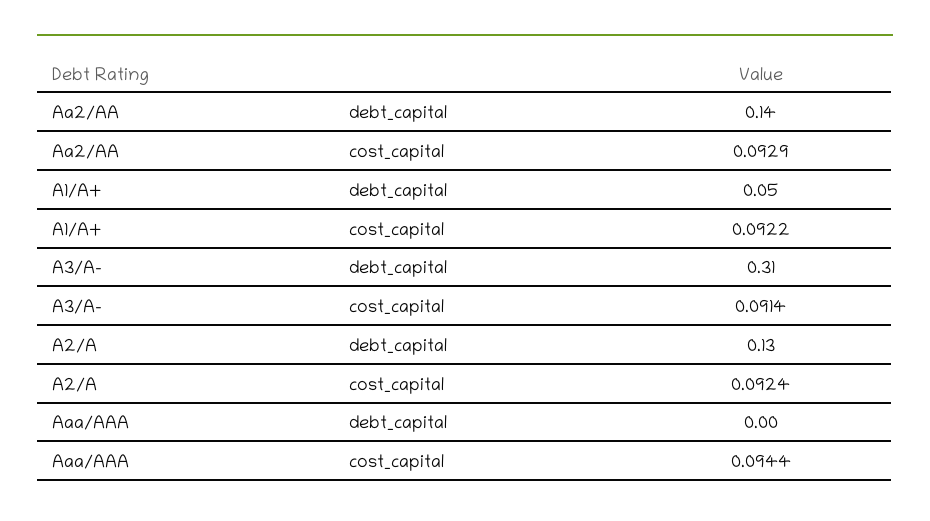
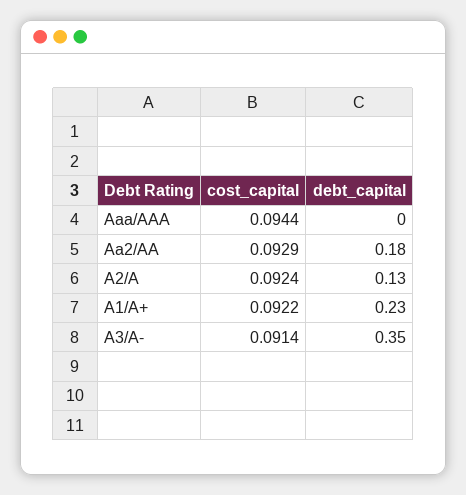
Aa2/AA, debt_capital: 0.14 -> 0.18
A1/A+, debt_capital: 0.05 -> 0.23
A3/A-, debt_capital: 0.31 -> 0.35

